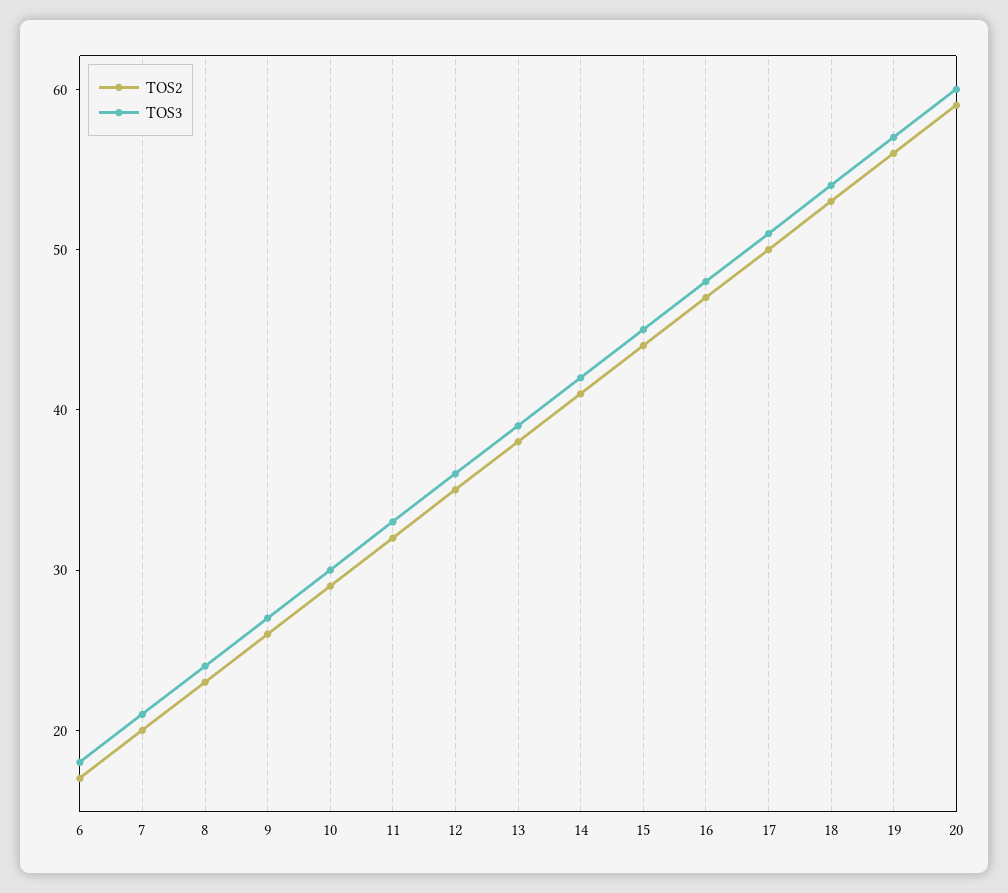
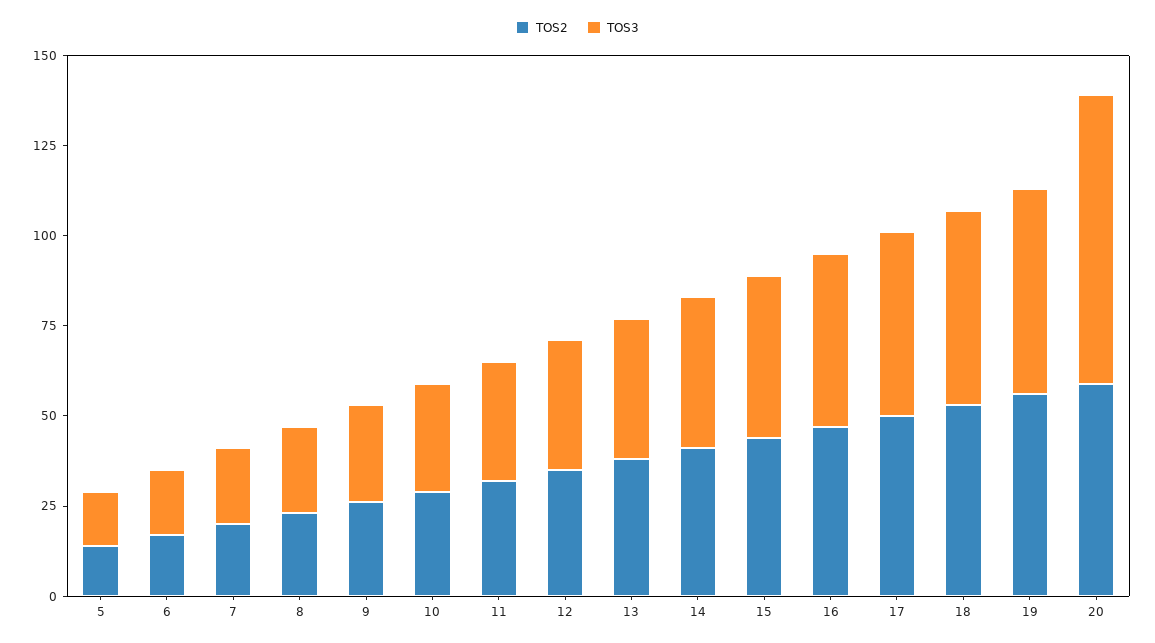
TOS3, 20: 60 -> 80
TOS2, 5: none -> 15
TOS3, 5: none -> 15

